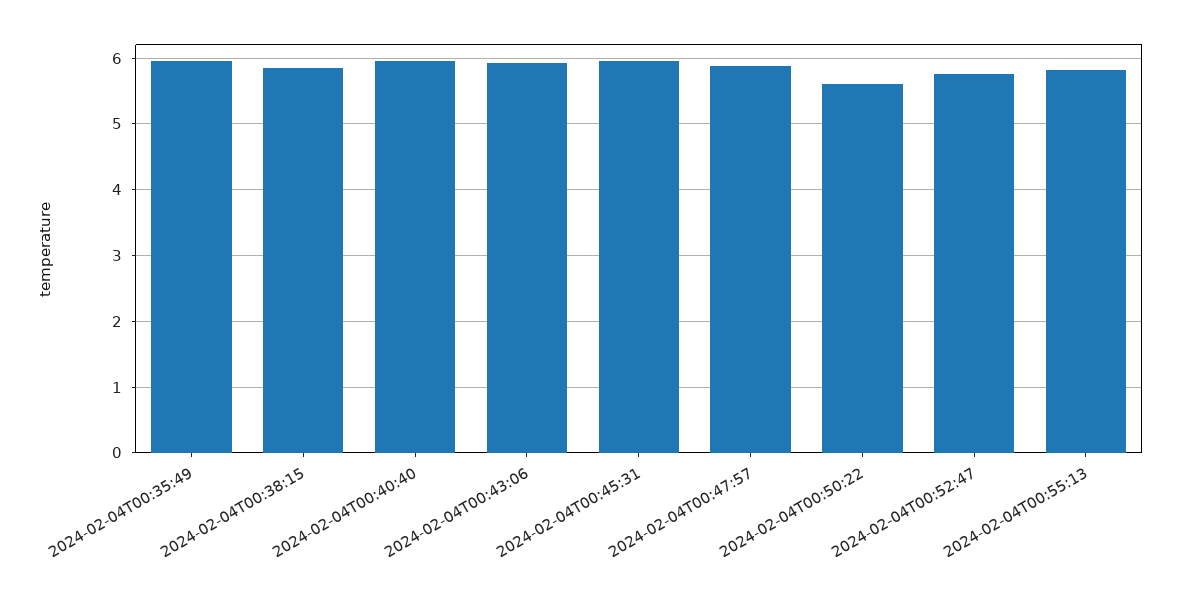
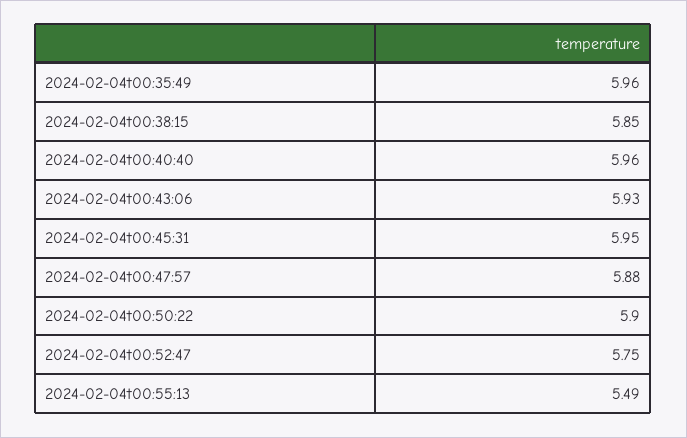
2024-02-04T00:50:22: 5.6 -> 5.9
2024-02-04T00:55:13: 5.8 -> 5.49

